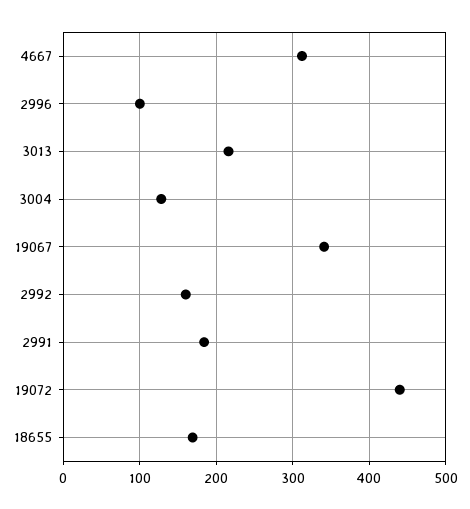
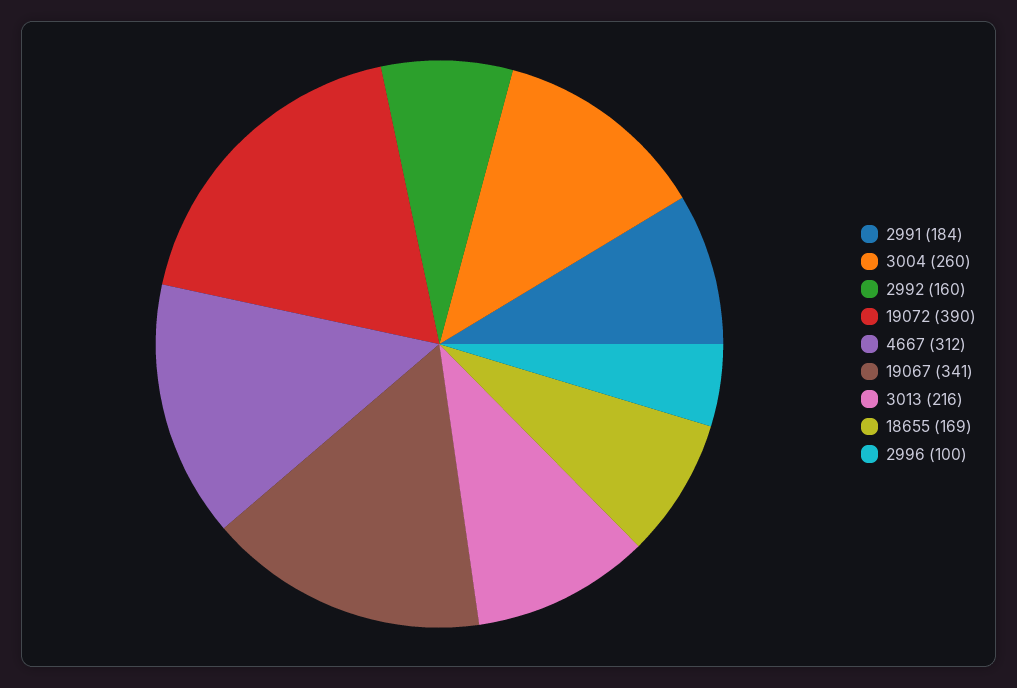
3004: 130 -> 260
19072: 440 -> 390

